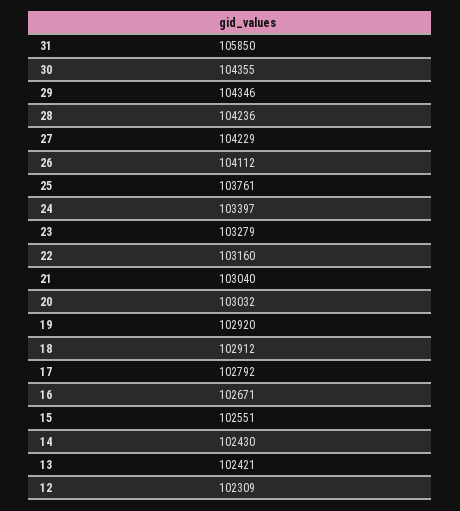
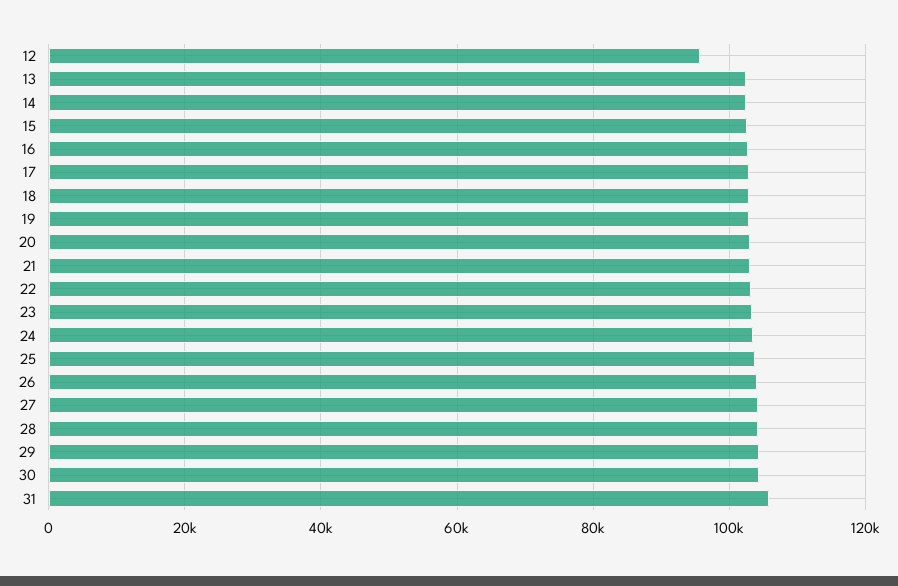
12: 102309 -> 96000

